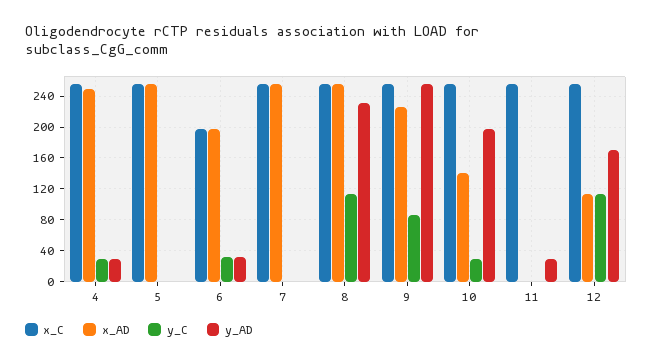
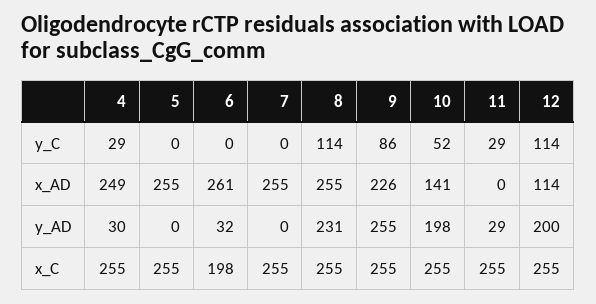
x_AD, 6: 200 -> 261
y_C, 6: 30 -> 0
y_C, 10: 30 -> 52
y_C, 11: 0 -> 29
y_AD, 12: 170 -> 200

